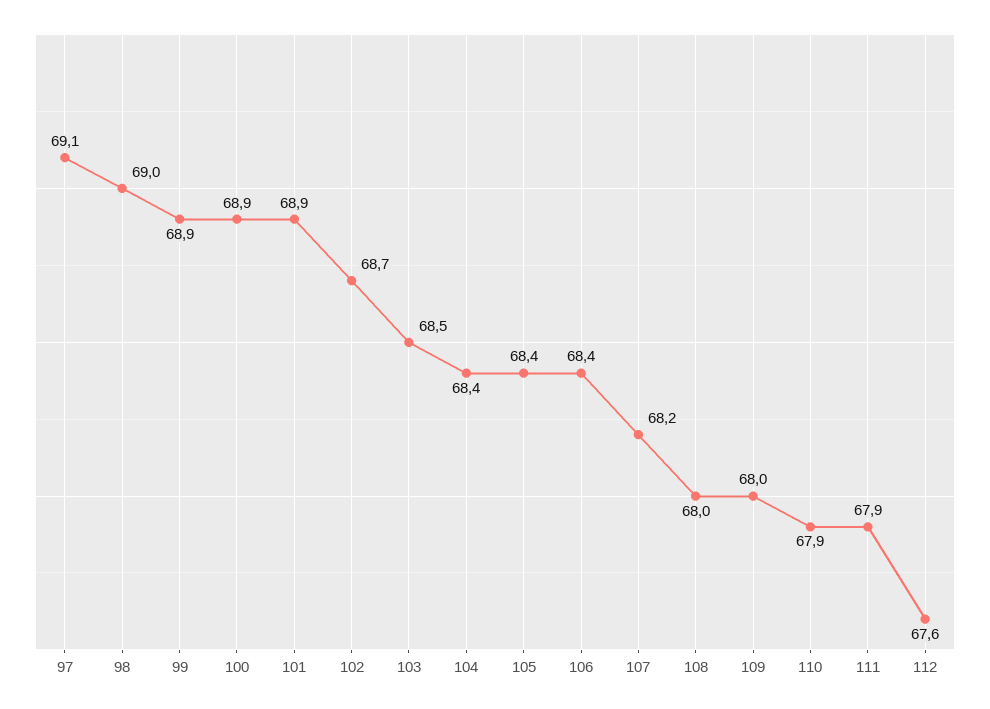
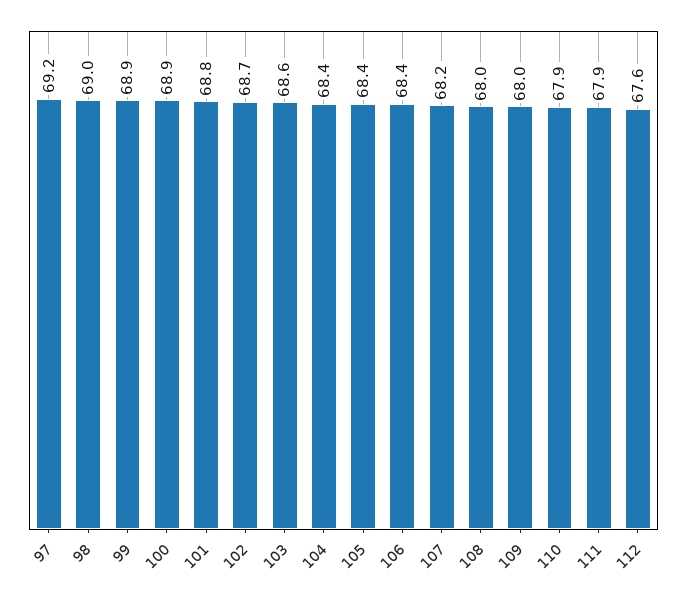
97: 69.1 -> 69.2
101: 68.9 -> 68.8
103: 68.5 -> 68.6

